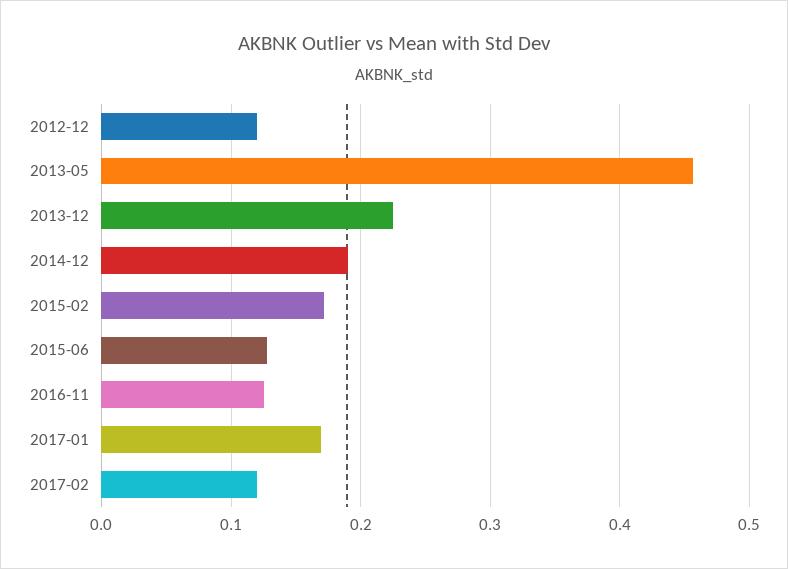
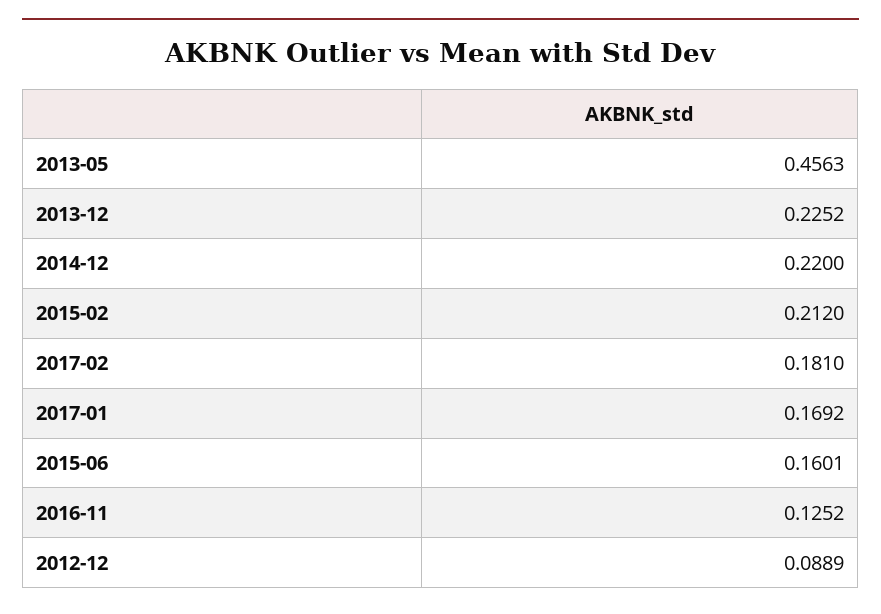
2012-12: 0.12 -> 0.0889
2014-12: 0.19 -> 0.22
2015-02: 0.17 -> 0.212
2015-06: 0.13 -> 0.1601
2017-02: 0.12 -> 0.181

